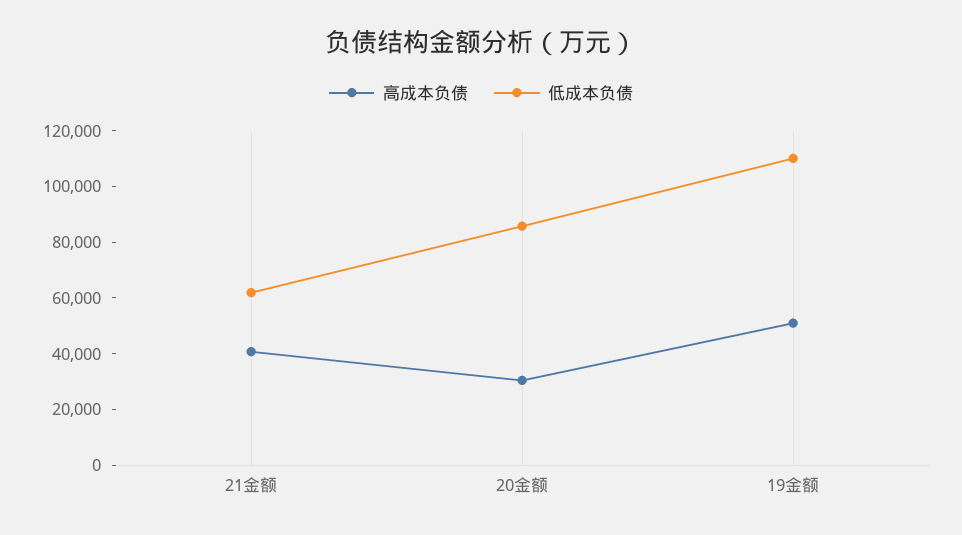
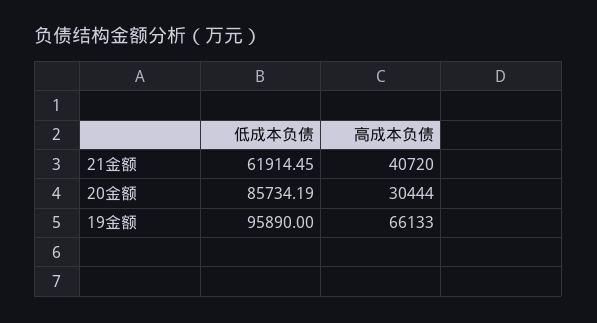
高成本负债, 19金额: 50000 -> 66133
低成本负债, 19金额: 110000 -> 95890

